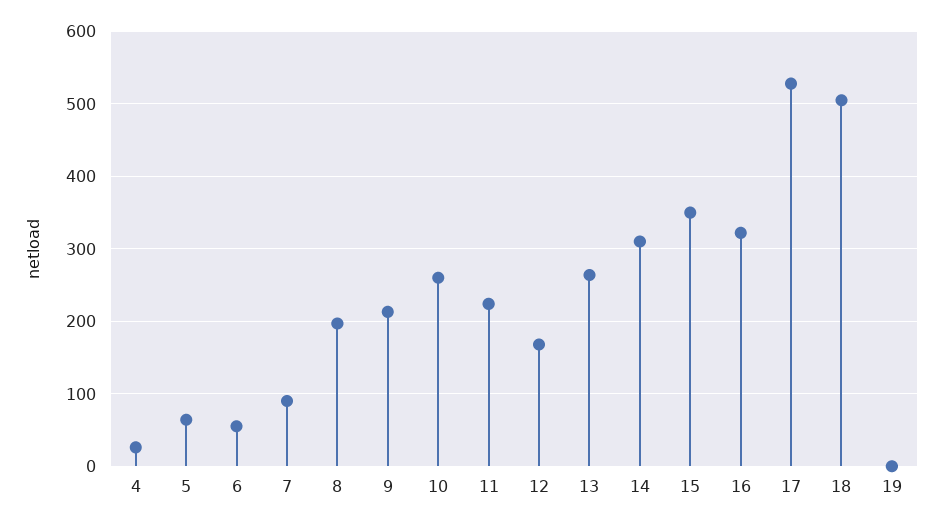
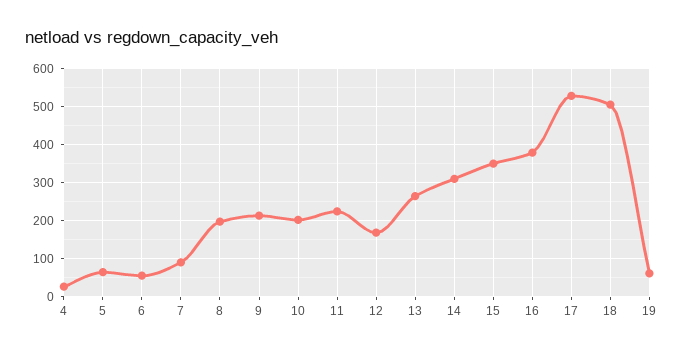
10: 260 -> 200
16: 320 -> 380
19: 0 -> 60

